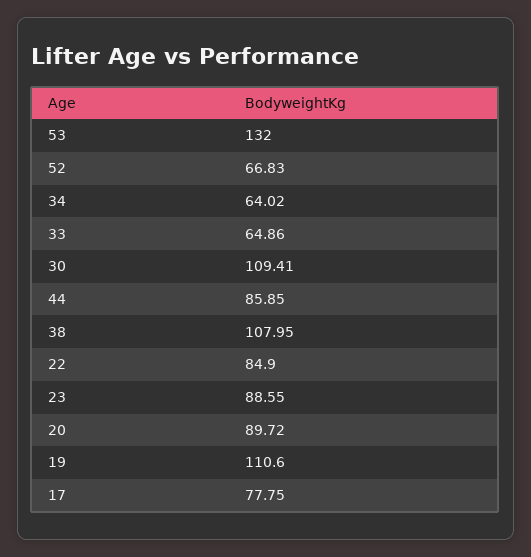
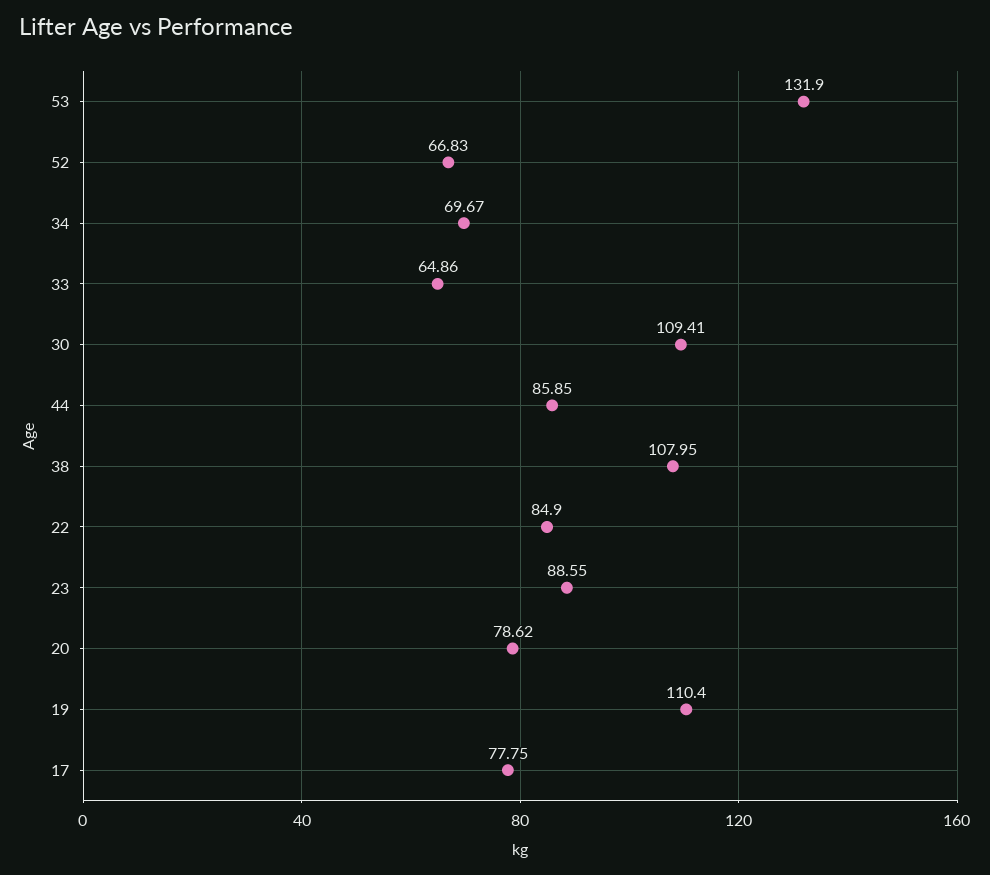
53: 132 -> 131.9
34: 64.02 -> 69.67
20: 89.72 -> 78.62
19: 110.6 -> 110.4

